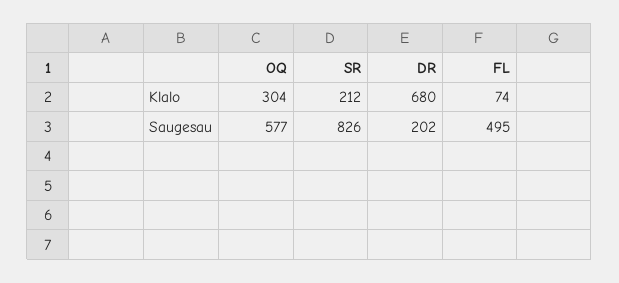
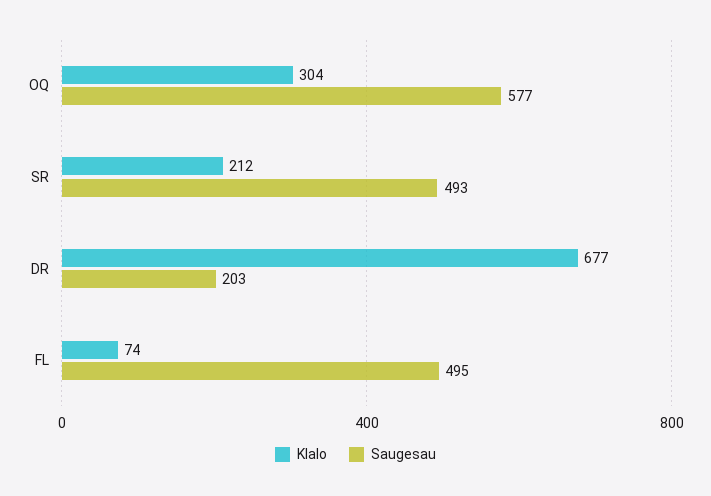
Klalo, DR: 680 -> 677
Saugesau, SR: 826 -> 493
Saugesau, DR: 202 -> 203

